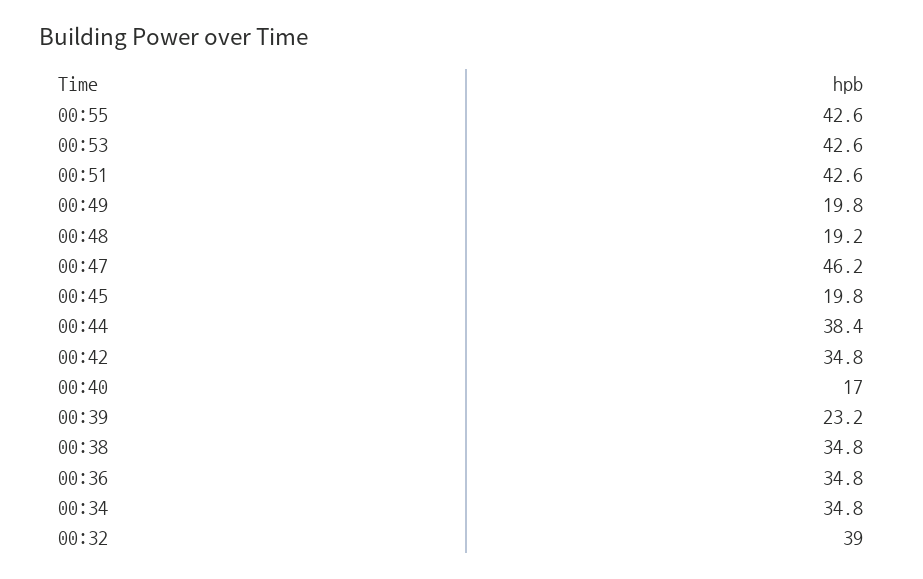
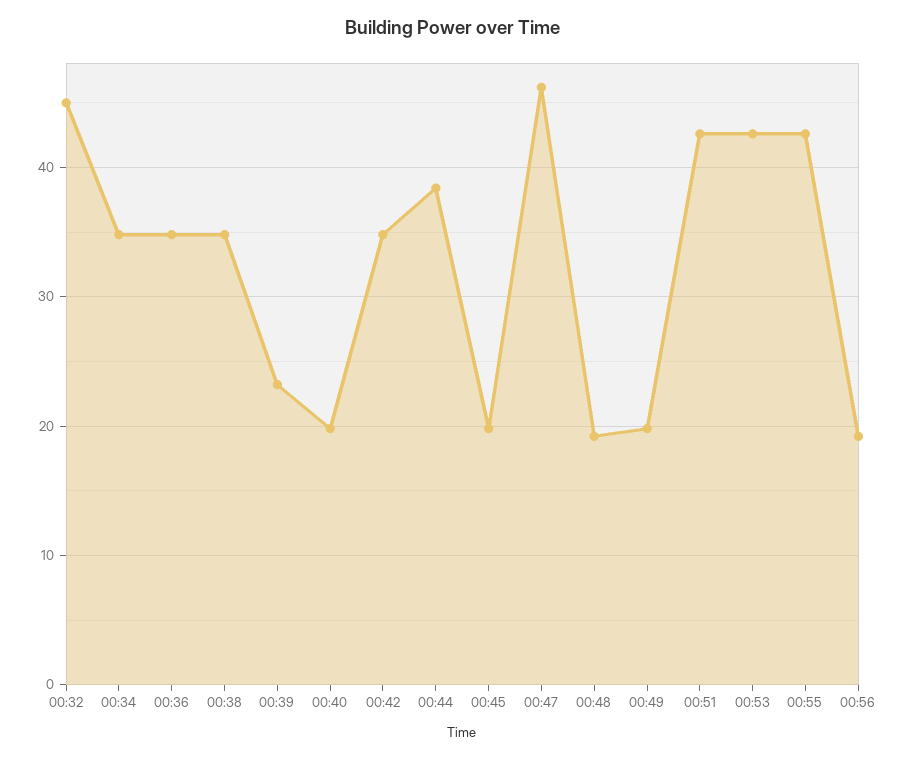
00:40: 17 -> 20
00:32: 39 -> 45
00:56: none -> 19

